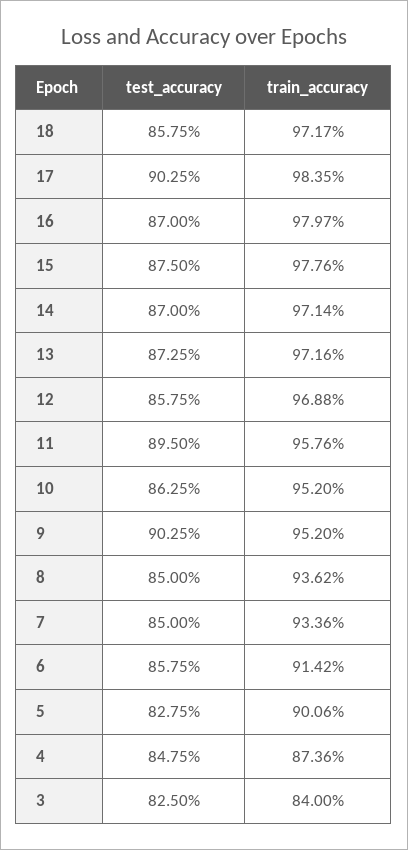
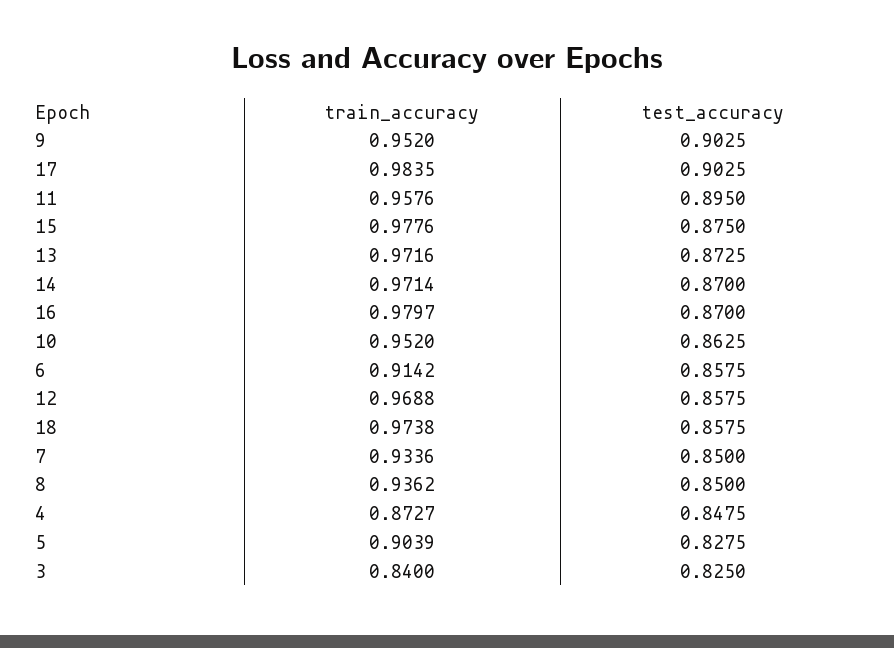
train_accuracy, 18: 0.9717 -> 0.9738
train_accuracy, 5: 0.9006 -> 0.9039
train_accuracy, 4: 0.8736 -> 0.8727

